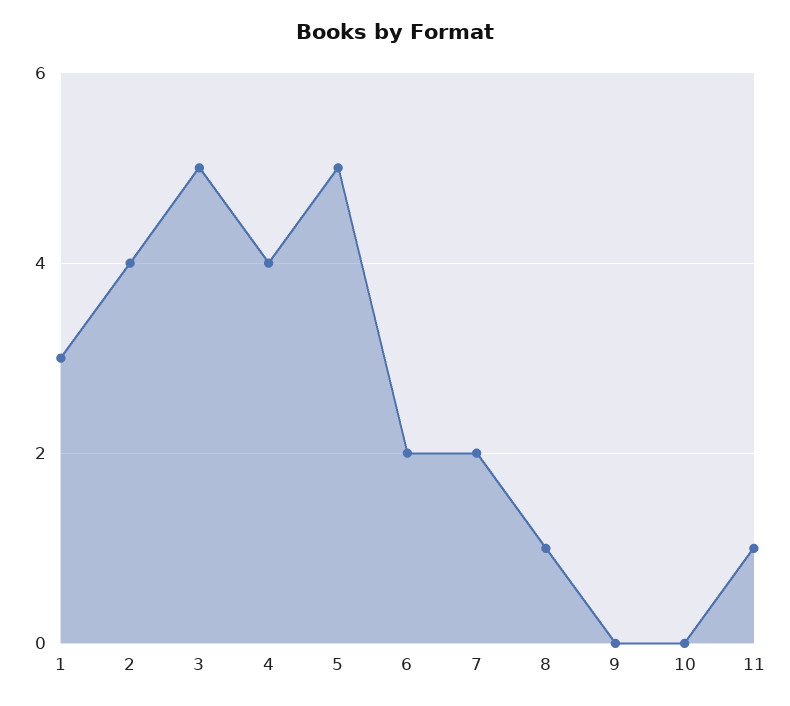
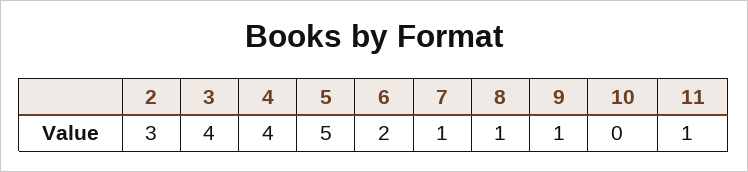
1: 3 -> none
2: 4 -> 3
3: 5 -> 4
7: 2 -> 1
9: 0 -> 1

